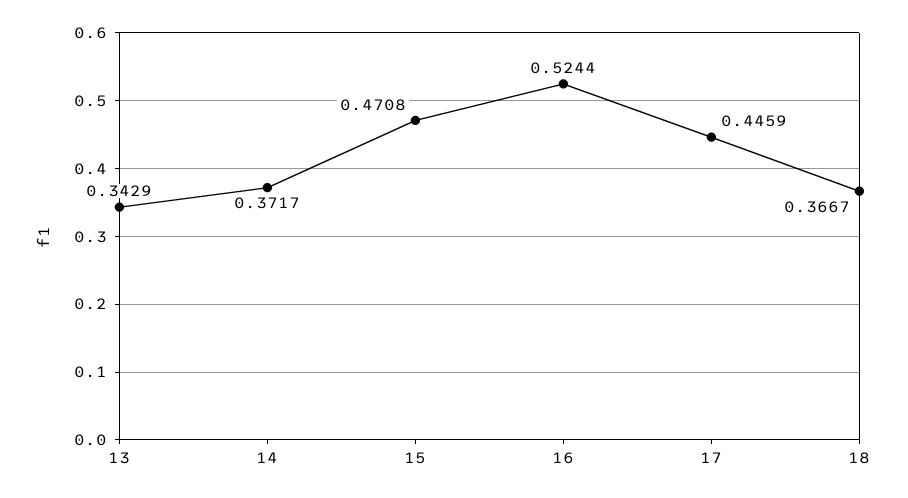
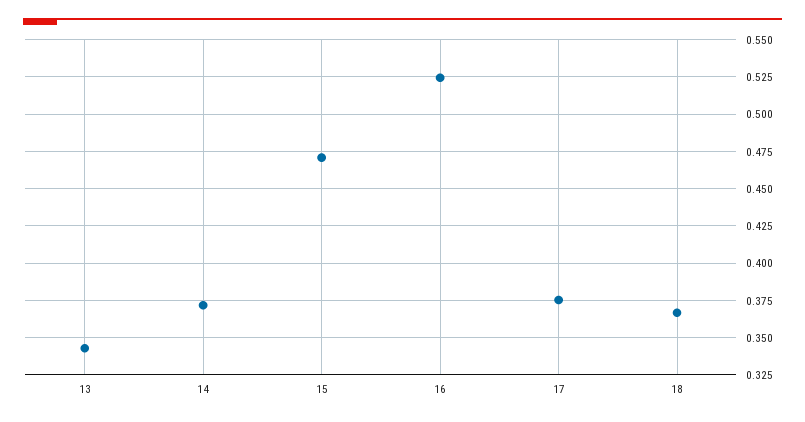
17: 0.4459 -> 0.375

